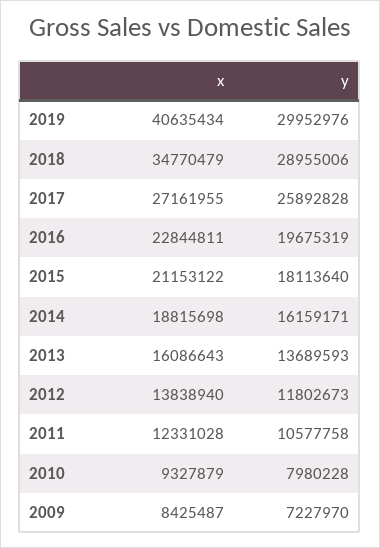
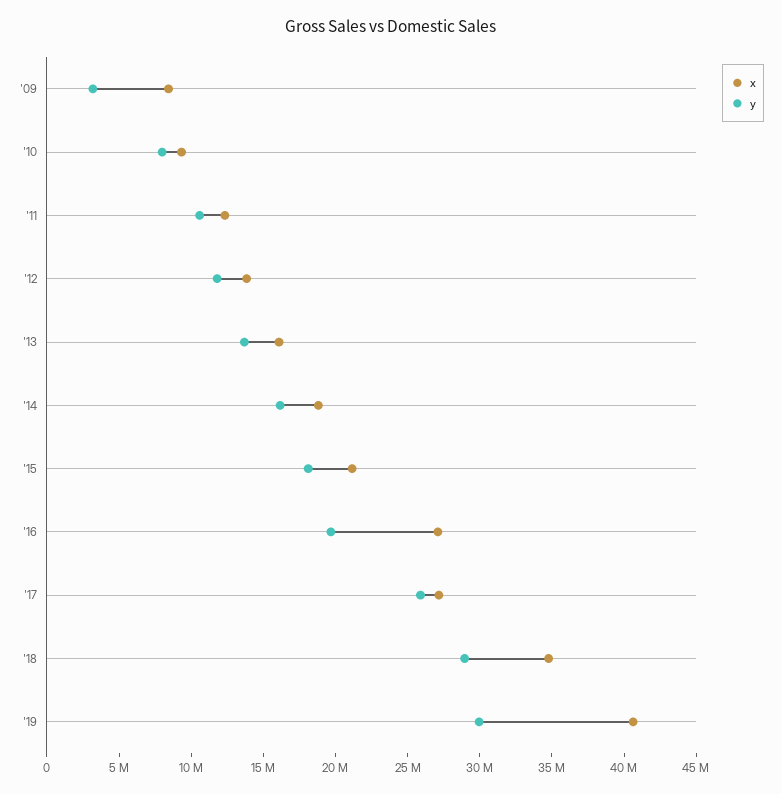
x, 2016: 22844811 -> 27000000
y, 2009: 7227970 -> 3000000

